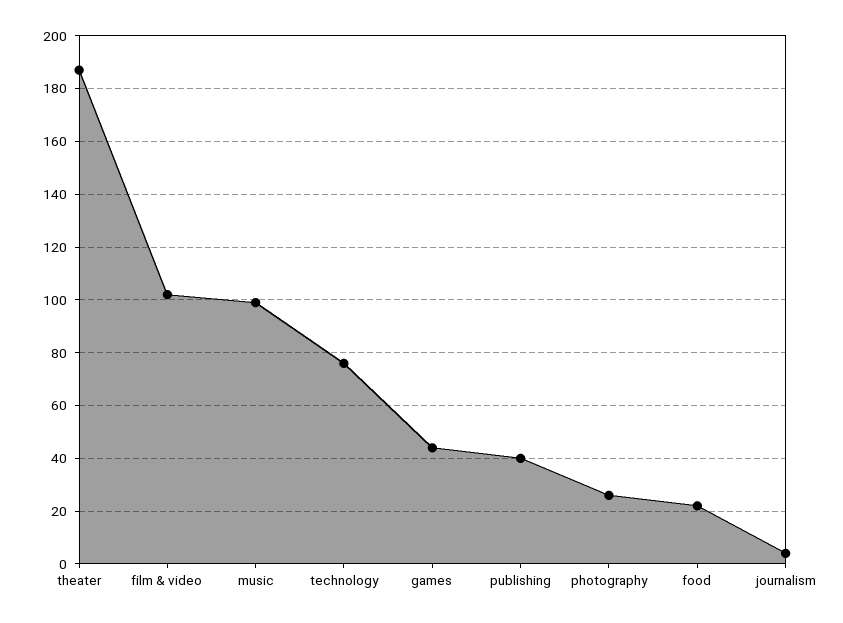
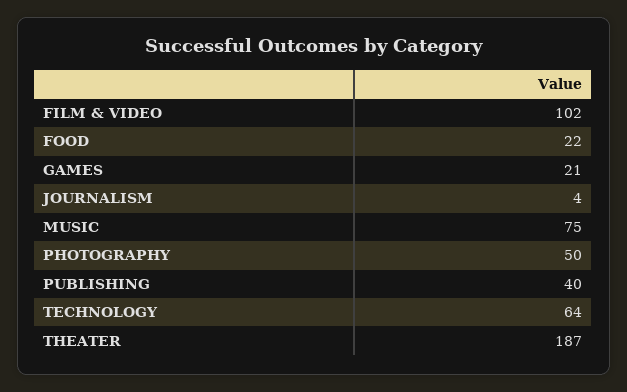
music: 100 -> 75
technology: 75 -> 64
games: 45 -> 21
photography: 25 -> 50

